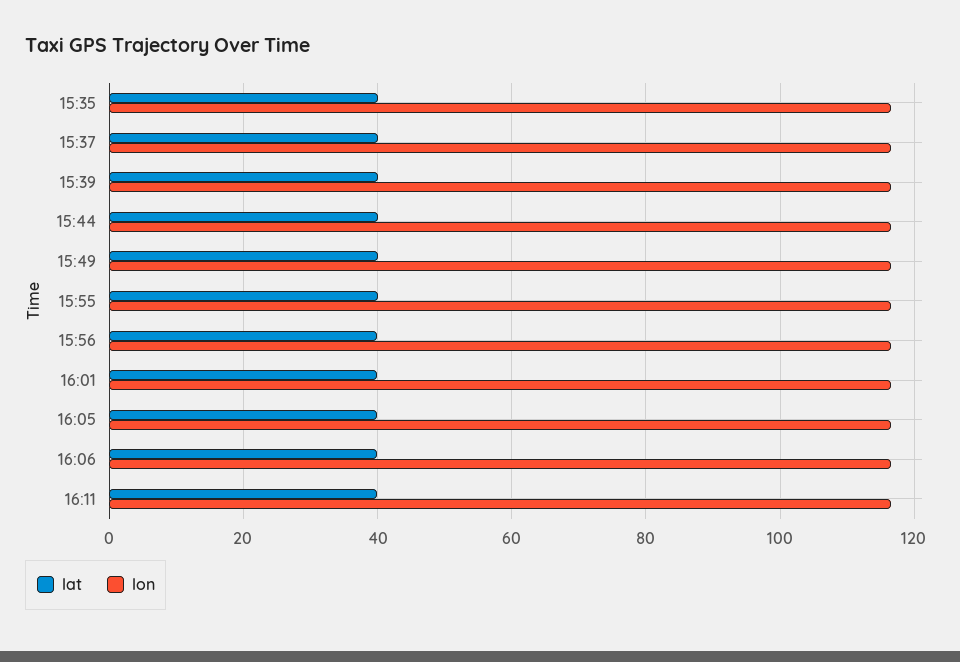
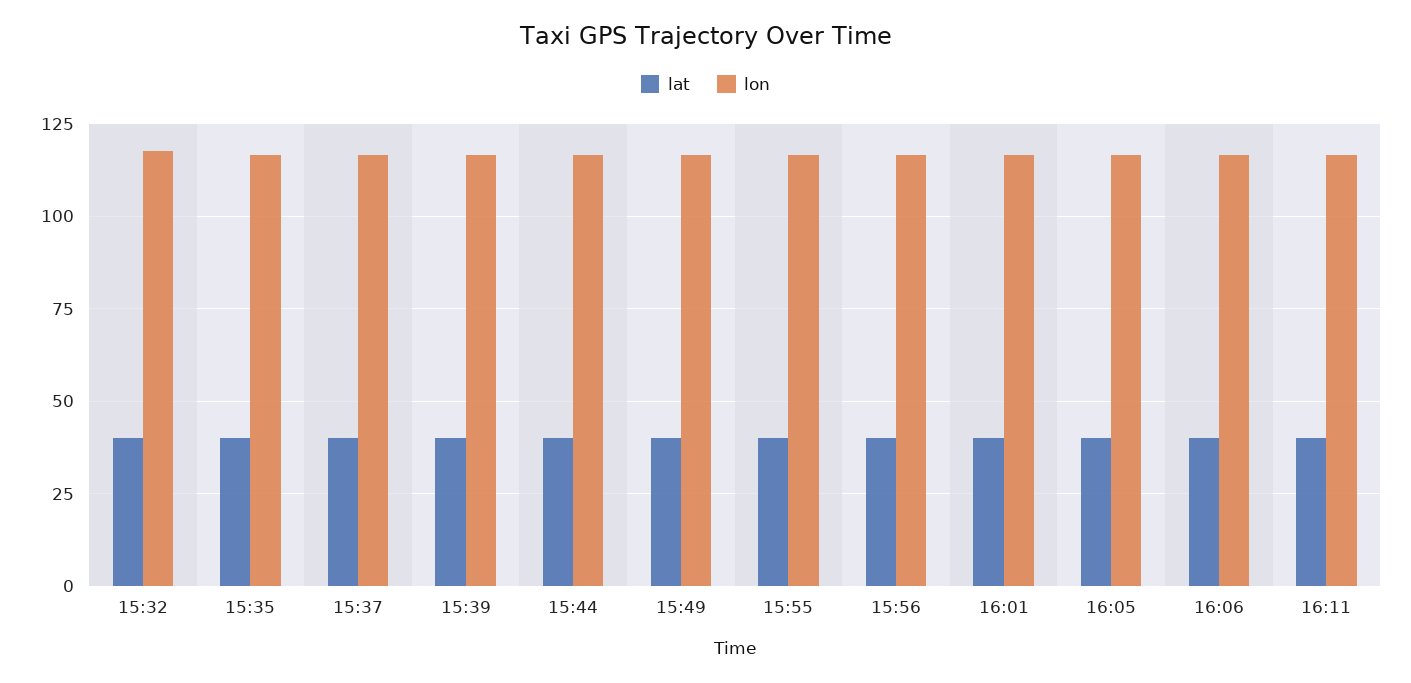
lat, 15:32: none -> 40
lon, 15:32: none -> 117.5

